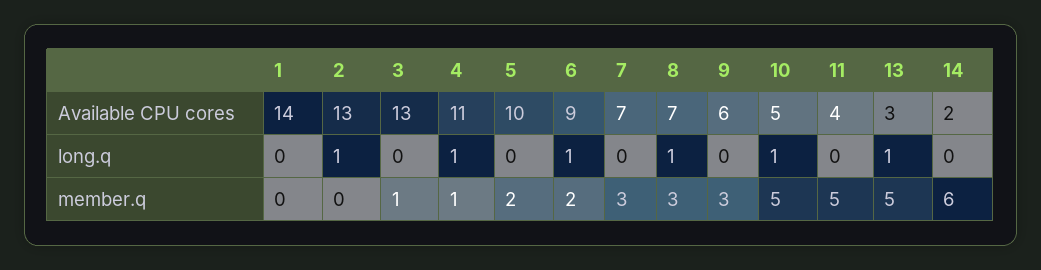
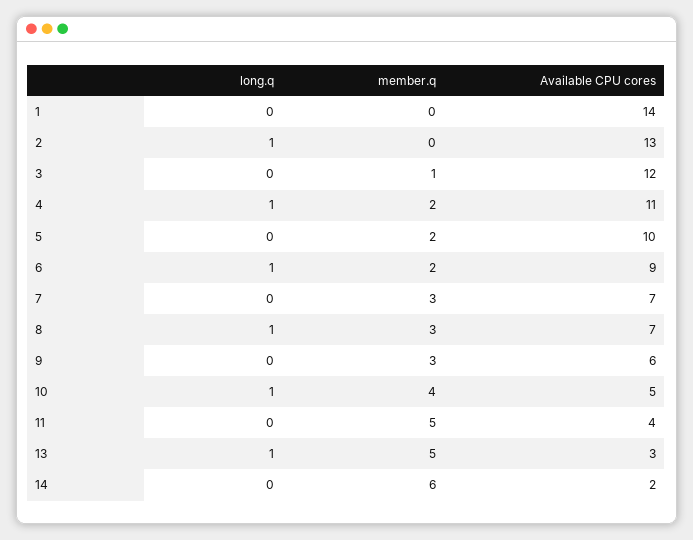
3, Available CPU cores: 13 -> 12
4, member.q: 1 -> 2
10, member.q: 5 -> 4

